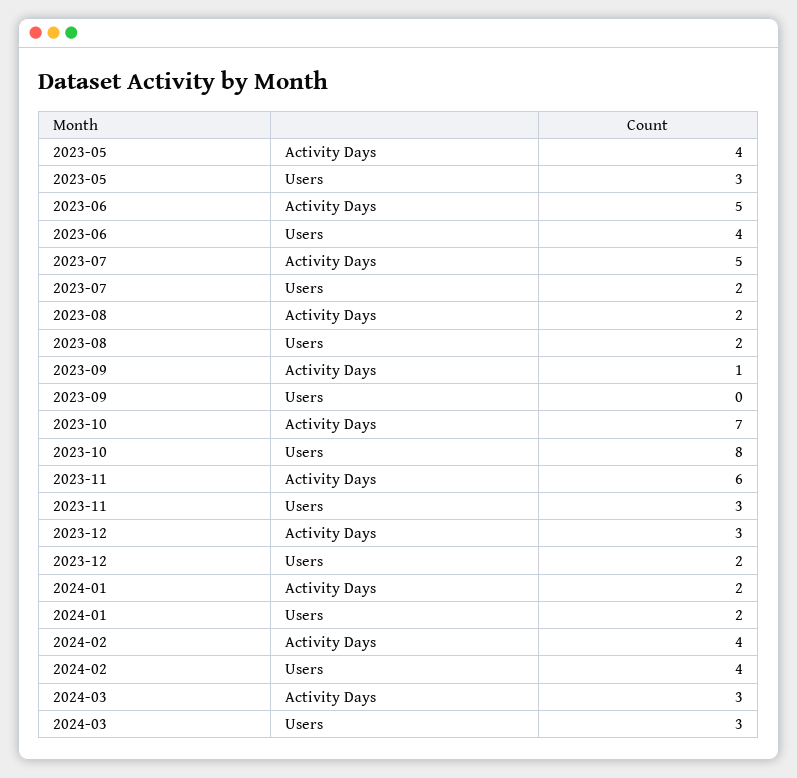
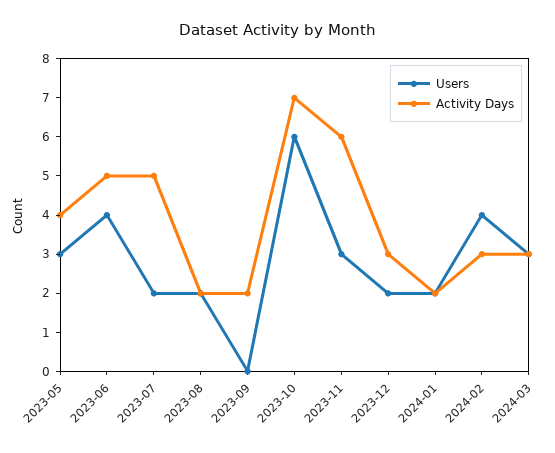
Activity Days, 2023-09: 1 -> 2
Users, 2023-10: 8 -> 6
Activity Days, 2024-02: 4 -> 3

